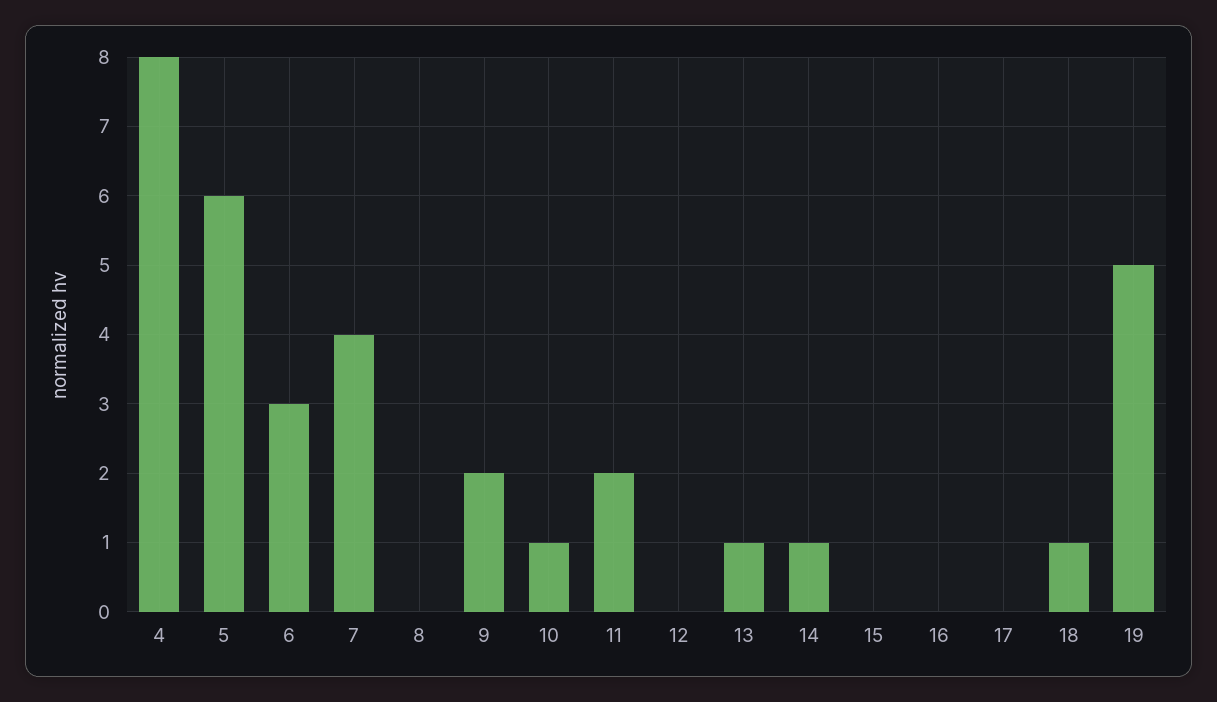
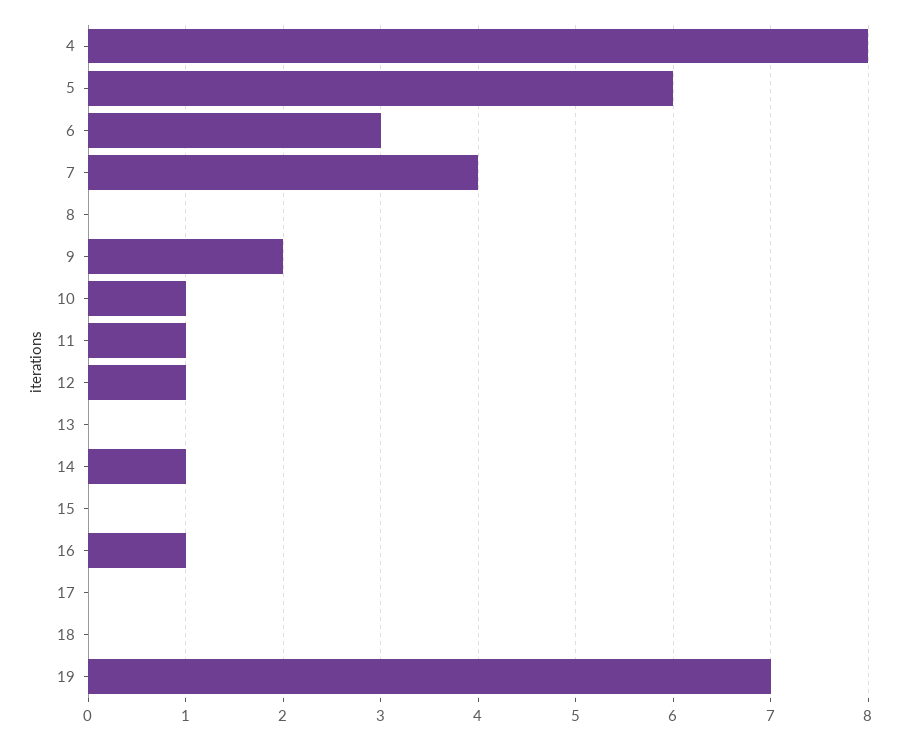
11: 2 -> 1
12: 0 -> 1
13: 1 -> 0
16: 0 -> 1
18: 1 -> 0
19: 5 -> 7

